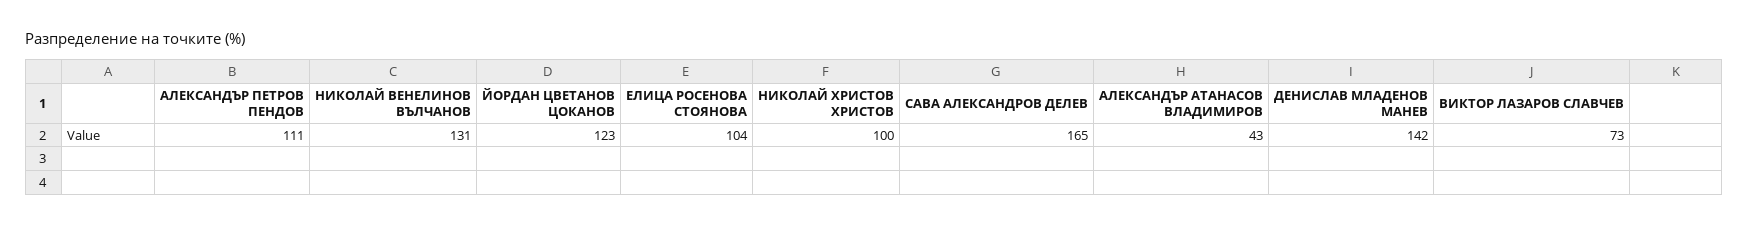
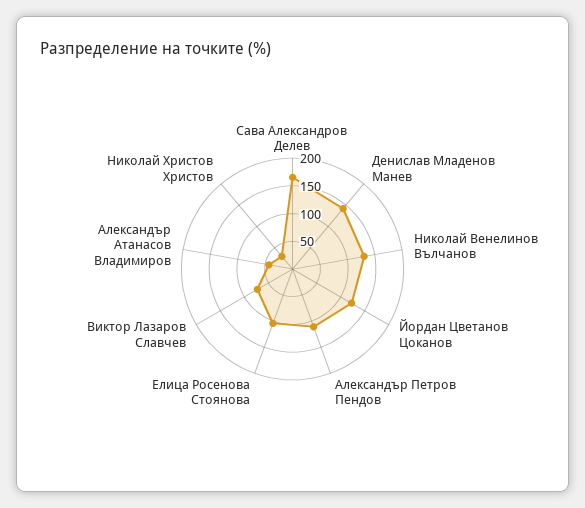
НИКОЛАЙ ХРИСТОВ ХРИСТОВ: 100 -> 25

